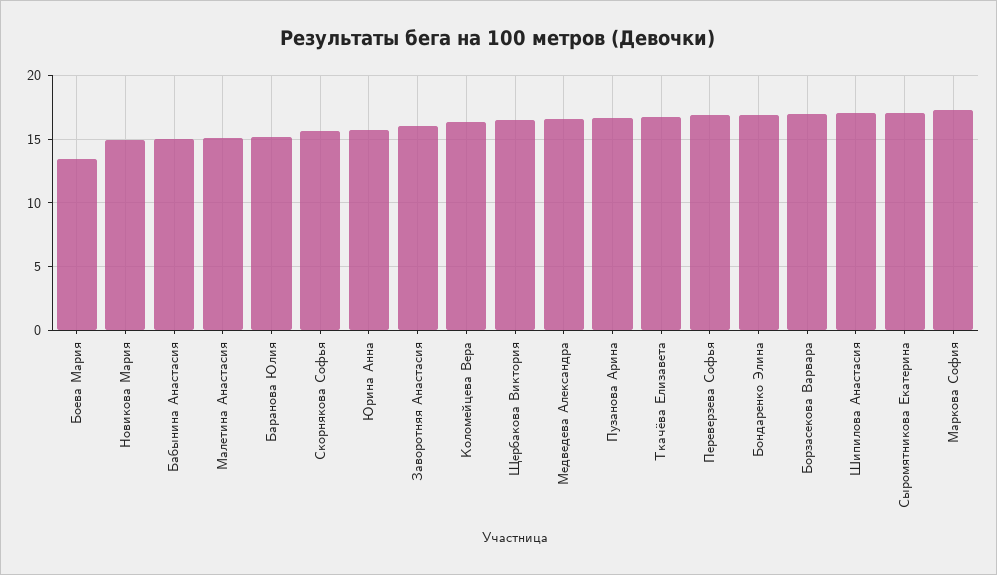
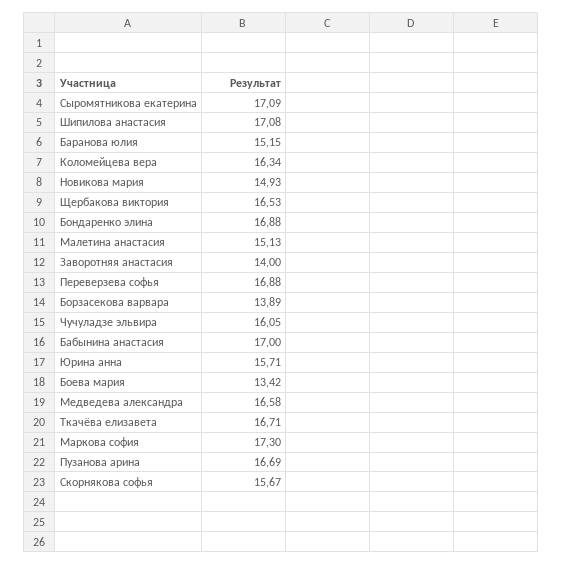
Бабынина Анастасия: 15 -> 17
Заворотняя Анастасия: 16 -> 14
Борзасекова Варвара: 17 -> 13.89
Чучуладзе эльвира: none -> 16.05

